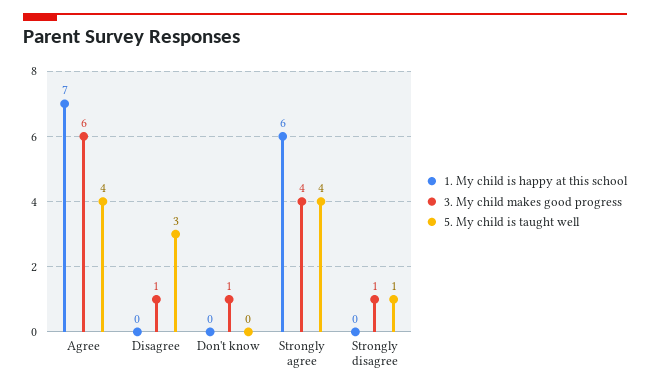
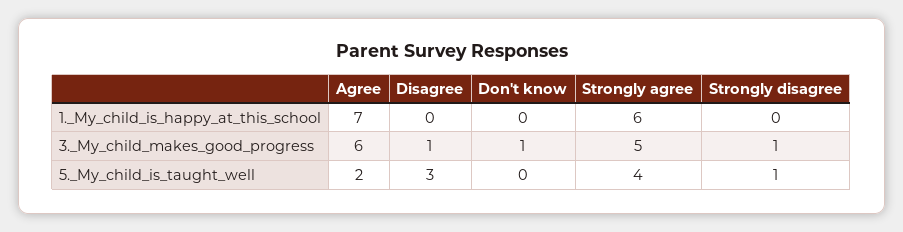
5. My child is taught well, Agree: 4 -> 2
3. My child makes good progress, Strongly agree: 4 -> 5

